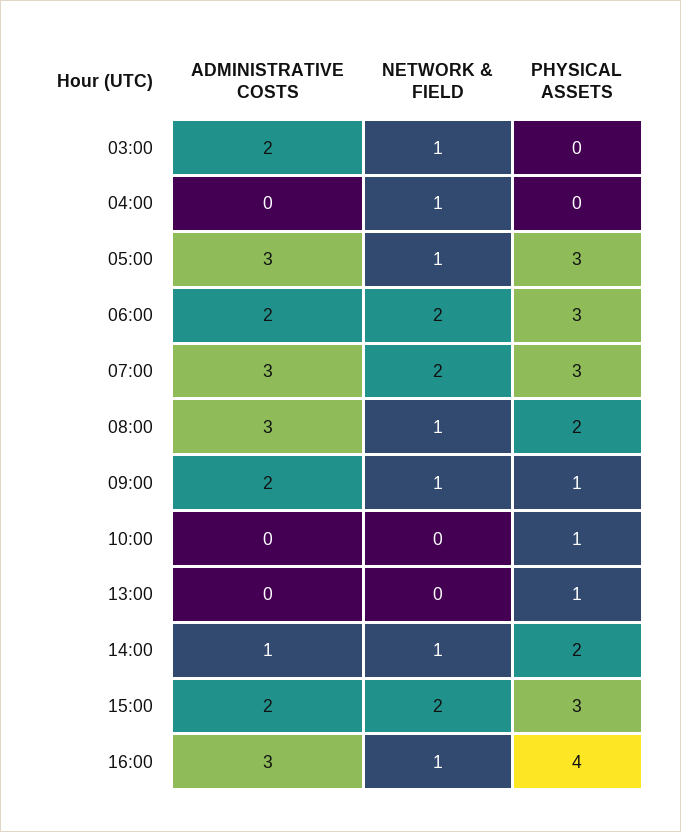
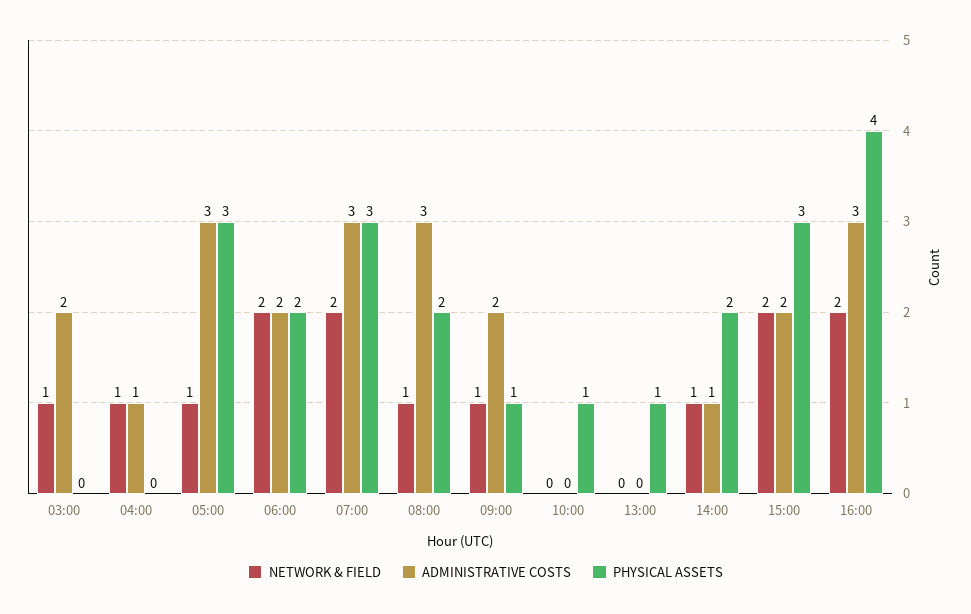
ADMINISTRATIVE COSTS, 04:00: 0 -> 1
PHYSICAL ASSETS, 06:00: 3 -> 2
NETWORK & FIELD, 16:00: 1 -> 2

